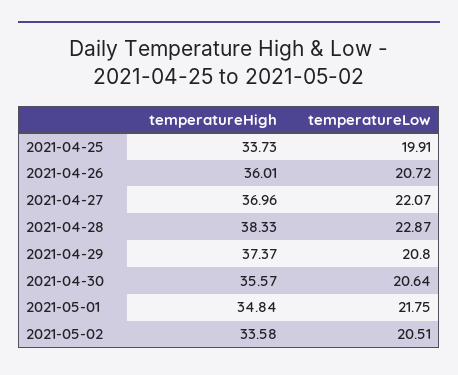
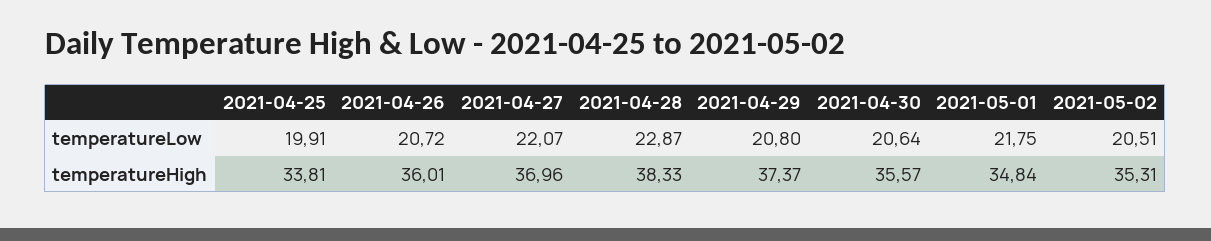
temperatureHigh, 2021-04-25: 33.73 -> 33.81
temperatureHigh, 2021-05-02: 33.58 -> 35.31

